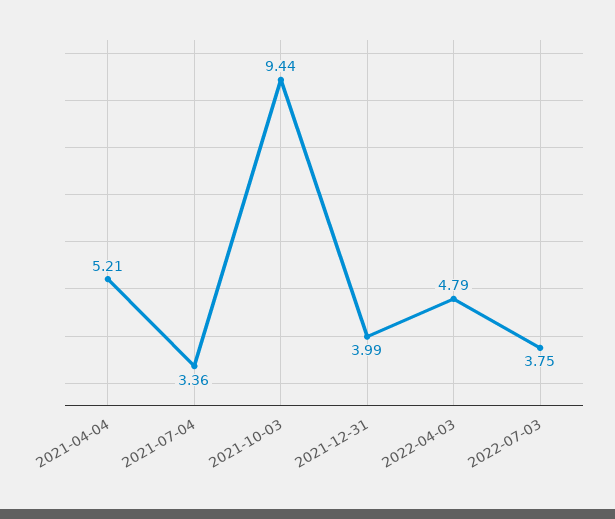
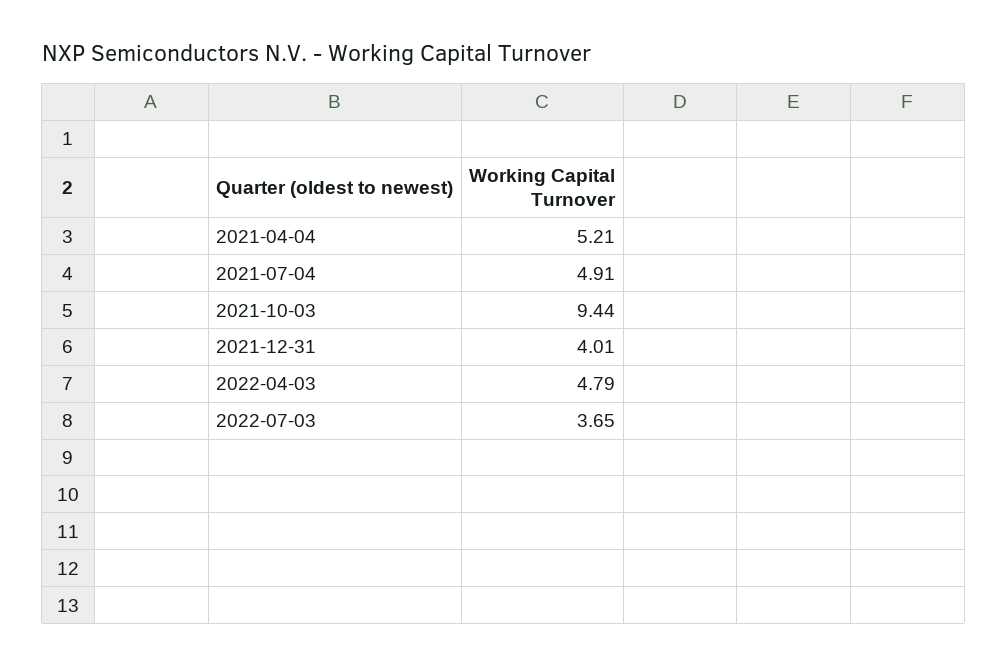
2021-07-04: 3.36 -> 4.91
2021-12-31: 3.99 -> 4.01
2022-07-03: 3.75 -> 3.65

